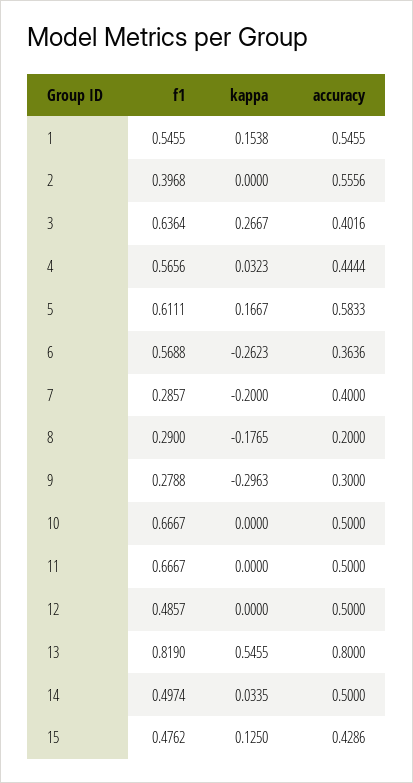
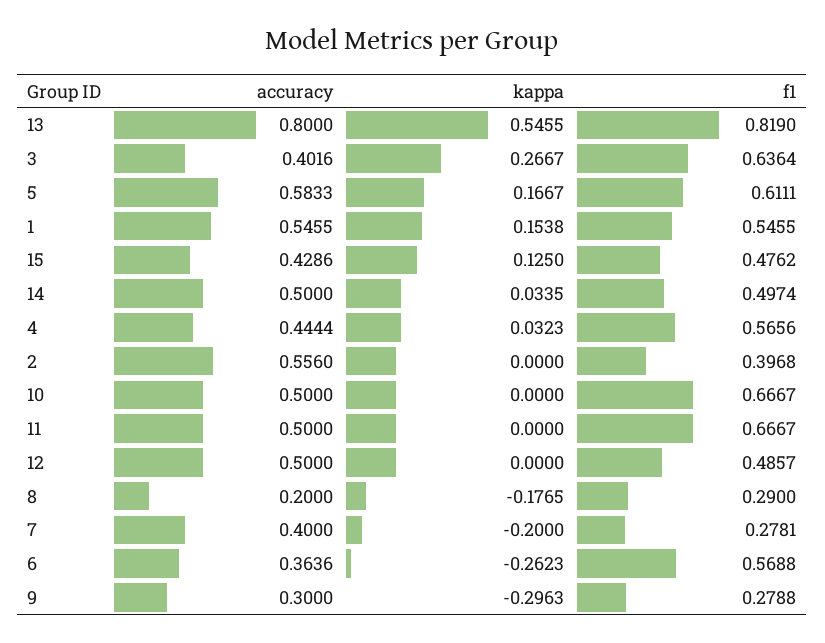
accuracy, 2: 0.5556 -> 0.556
f1, 7: 0.2857 -> 0.2781

